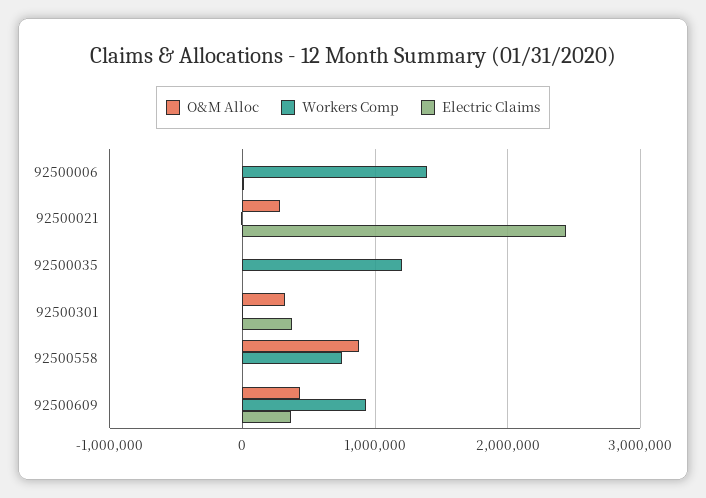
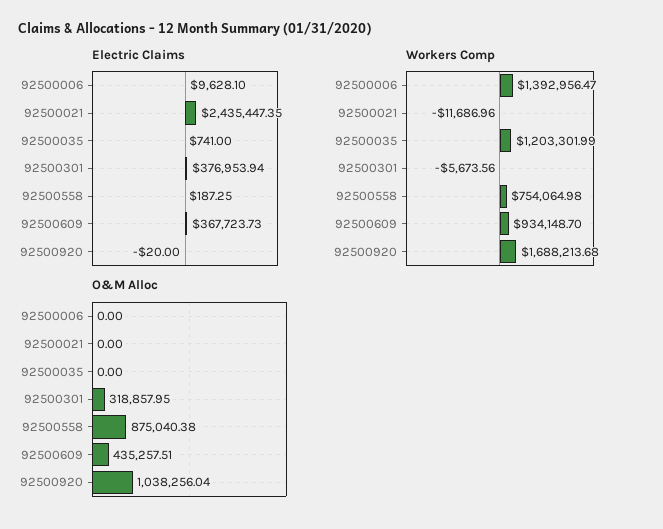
O&M Alloc, 92500021: 300000 -> 0
Electric Claims, 92500920: none -> -20
Workers Comp, 92500920: none -> 1688213.68
O&M Alloc, 92500920: none -> 1038256.04

